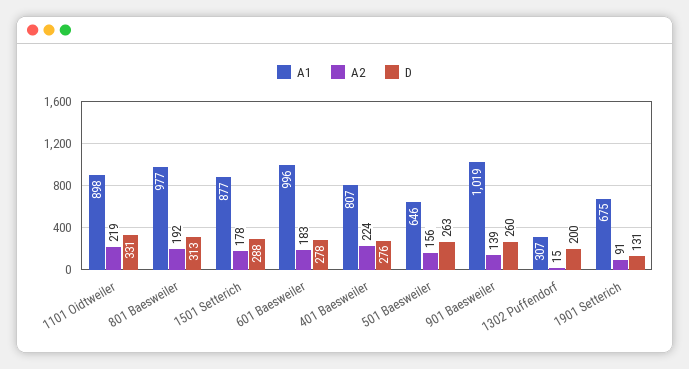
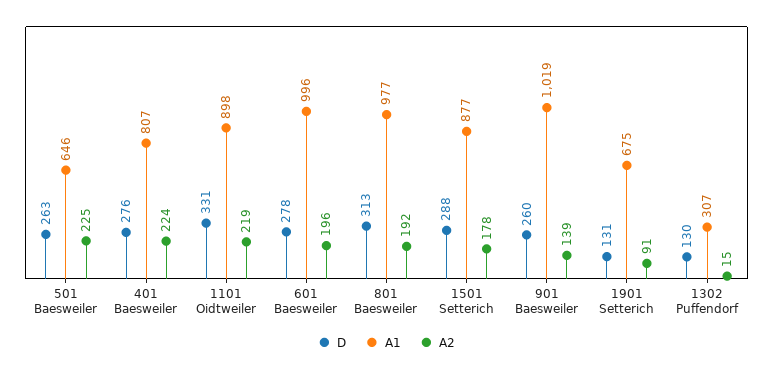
A2, 601 Baesweiler: 183 -> 196
A2, 501 Baesweiler: 156 -> 225
D, 1302 Puffendorf: 200 -> 130

